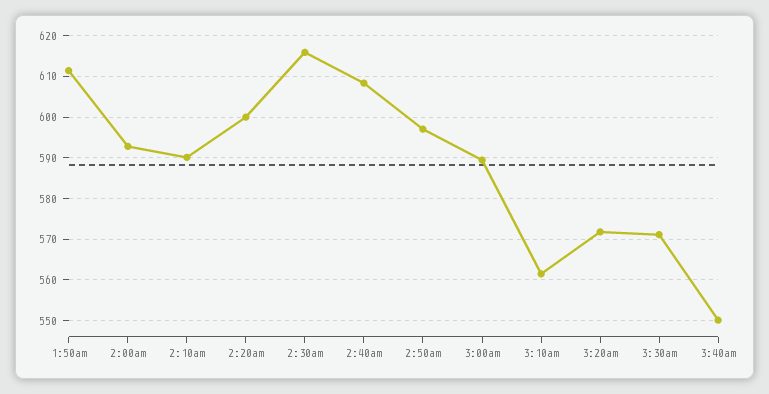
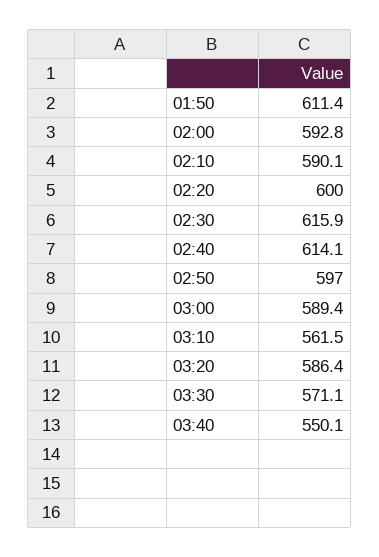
2:40am: 608 -> 614.1
3:20am: 572 -> 586.4

